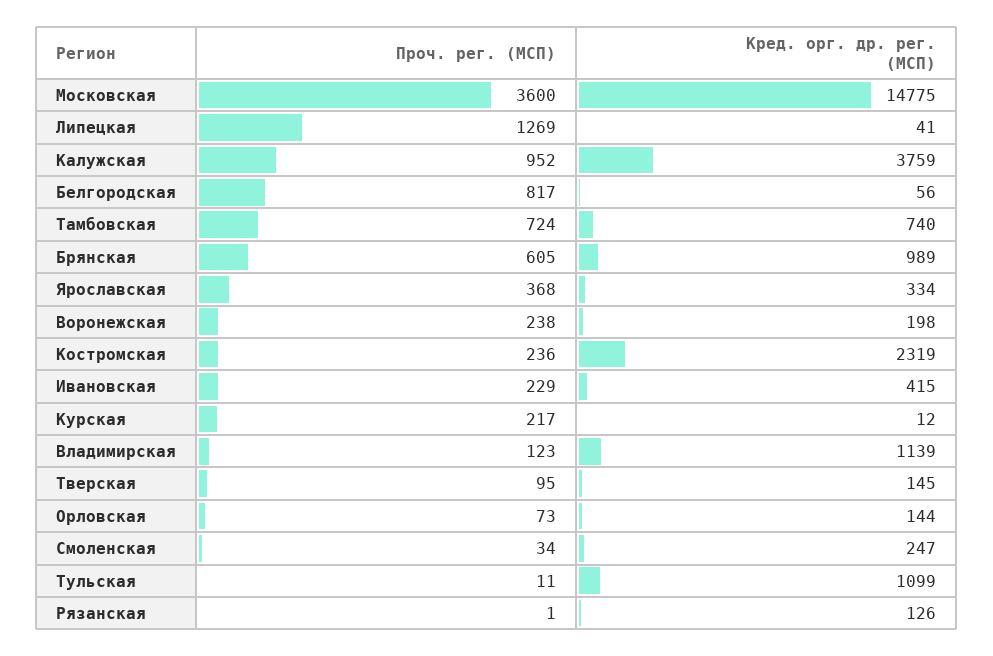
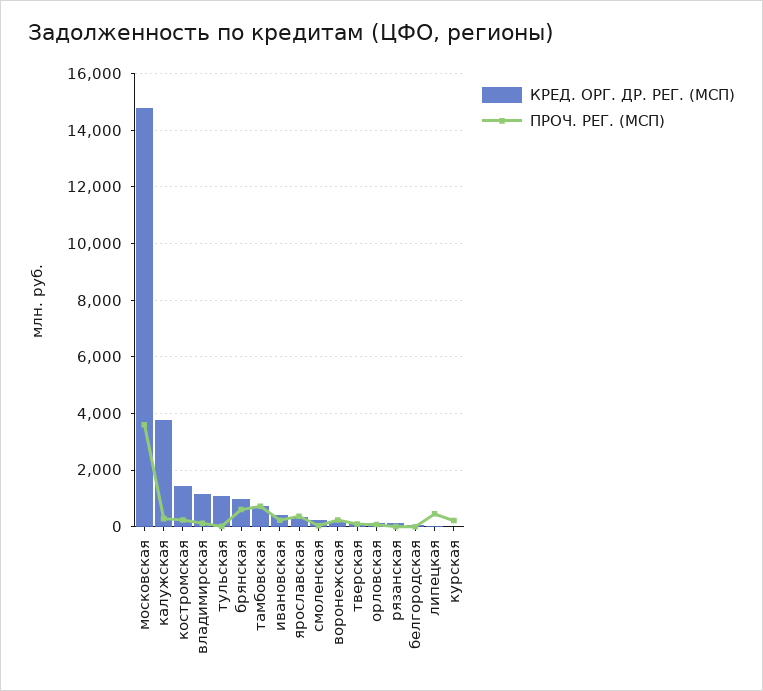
Проч. рег. (МСП), Липецкая: 1269 -> 500
Проч. рег. (МСП), Калужская: 952 -> 250
Проч. рег. (МСП), Белгородская: 817 -> 0
Кред. орг. др. рег. (МСП), Костромская: 2319 -> 1500

